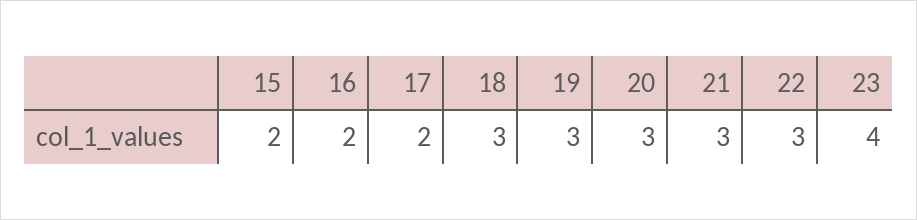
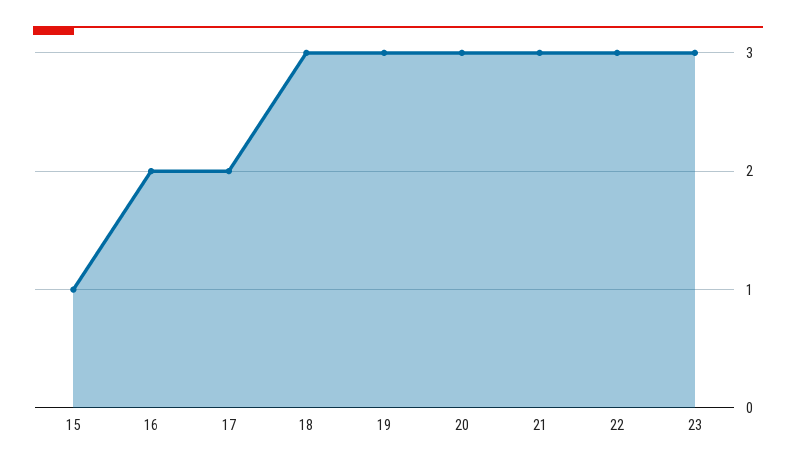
15: 2 -> 1
23: 4 -> 3

